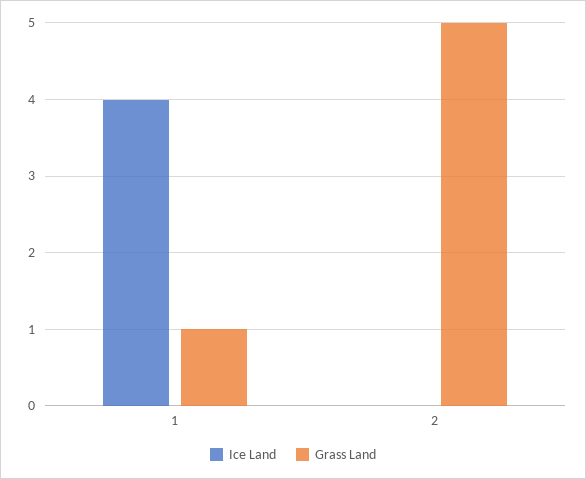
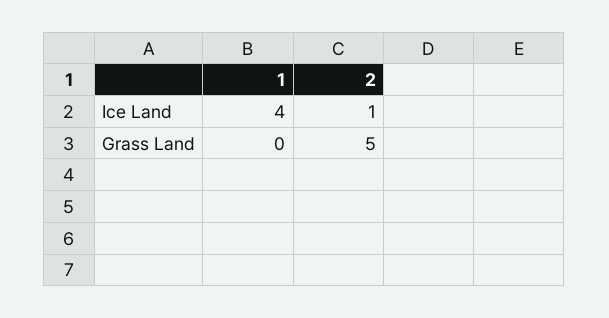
Grass Land, 1: 1 -> 0
Ice Land, 2: 0 -> 1

